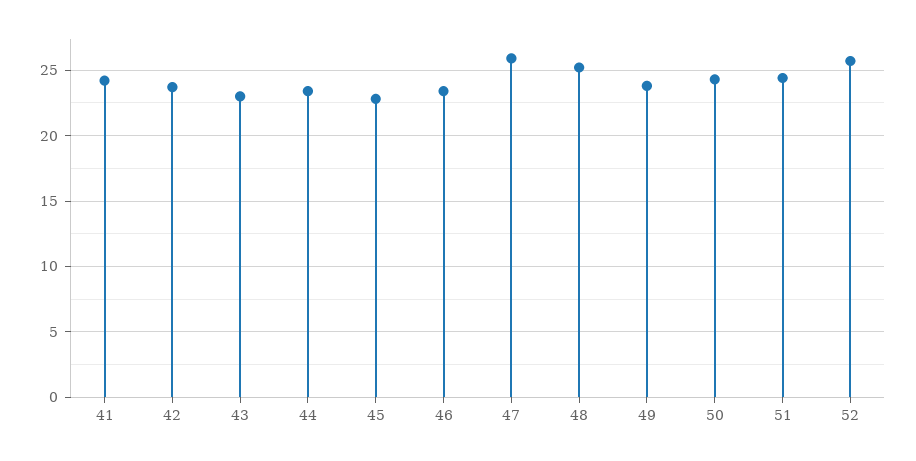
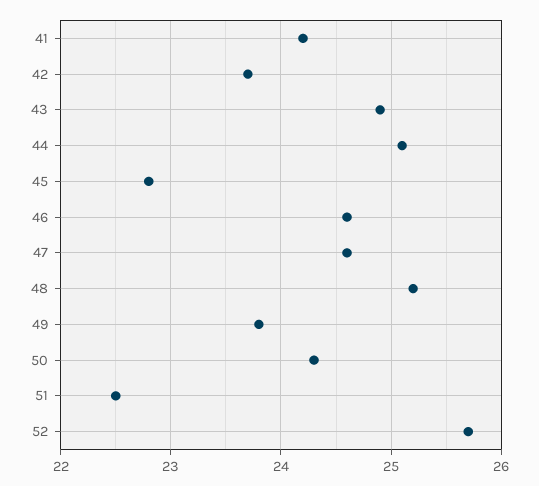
43: 23 -> 24.9
44: 23.5 -> 25.1
46: 23.5 -> 24.6
47: 26 -> 24.6
51: 24.5 -> 22.5

